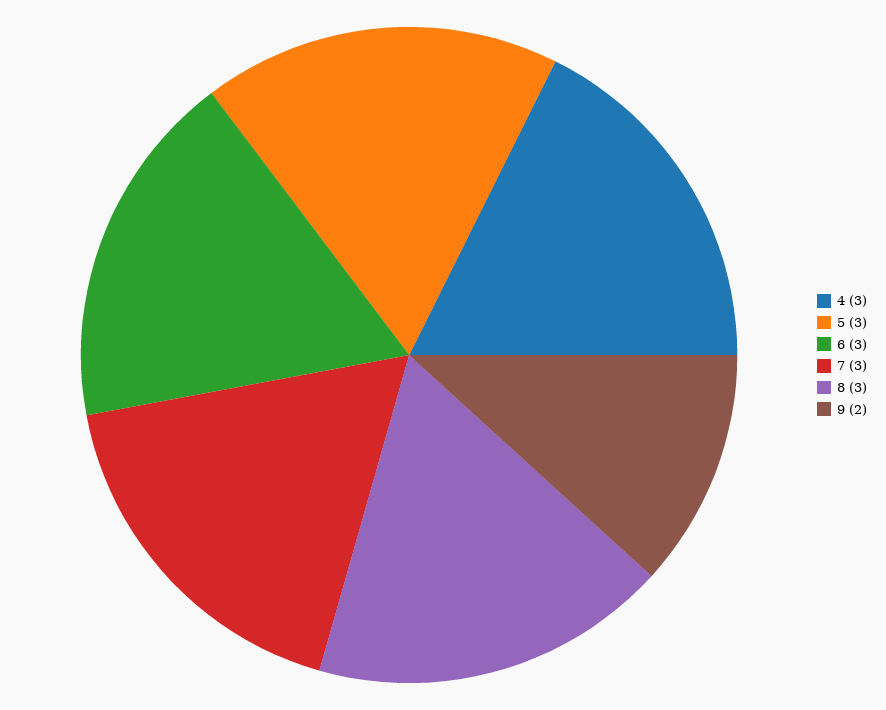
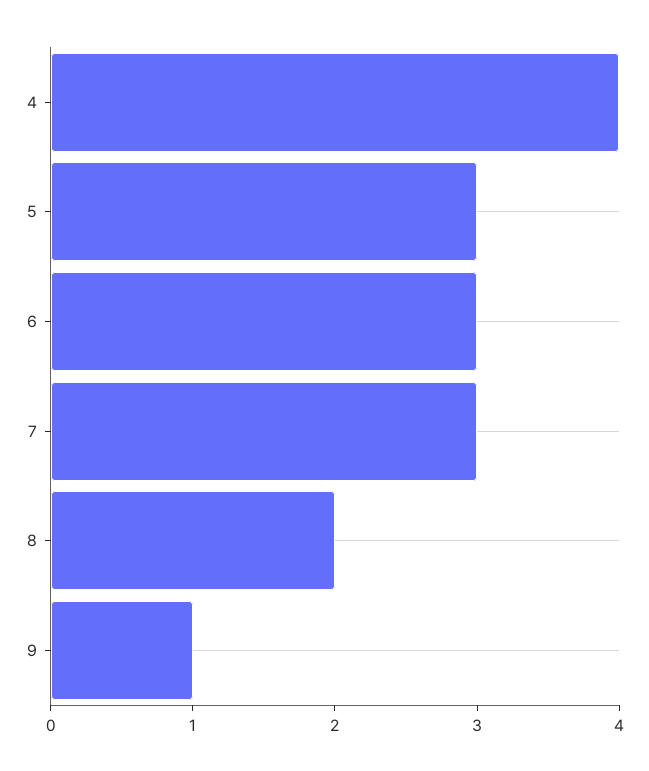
4: 3 -> 4
8: 3 -> 2
9: 2 -> 1

